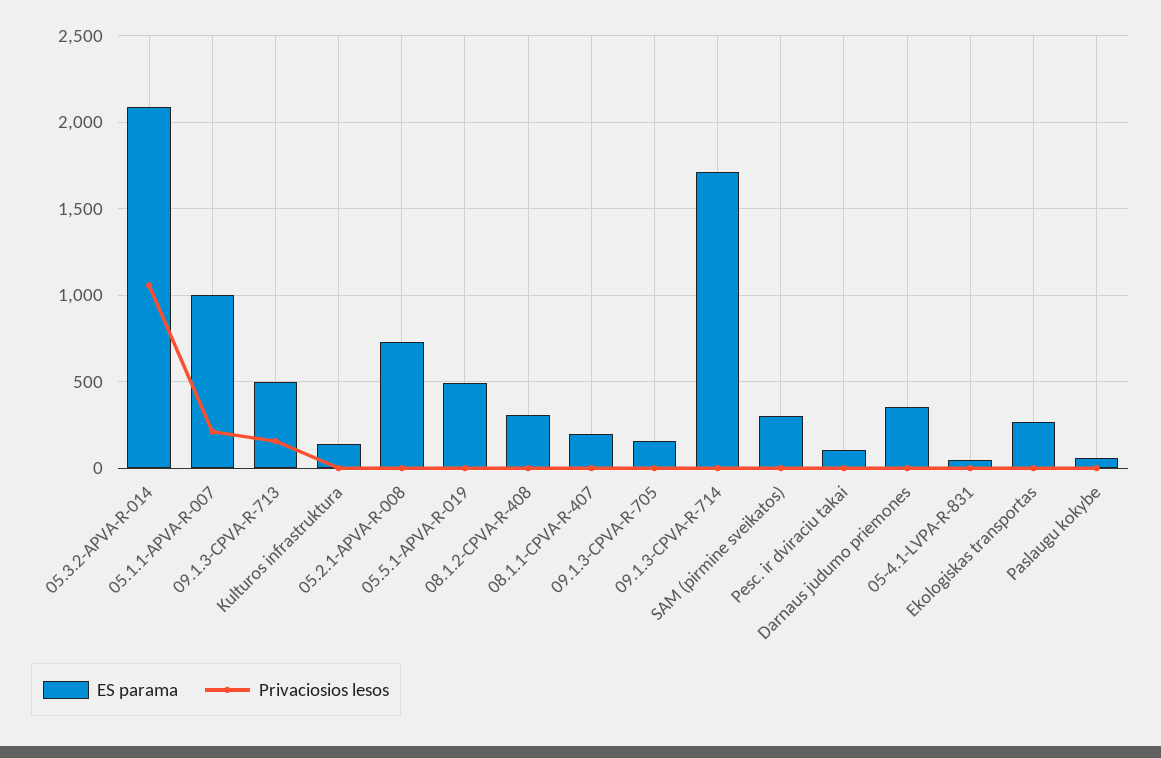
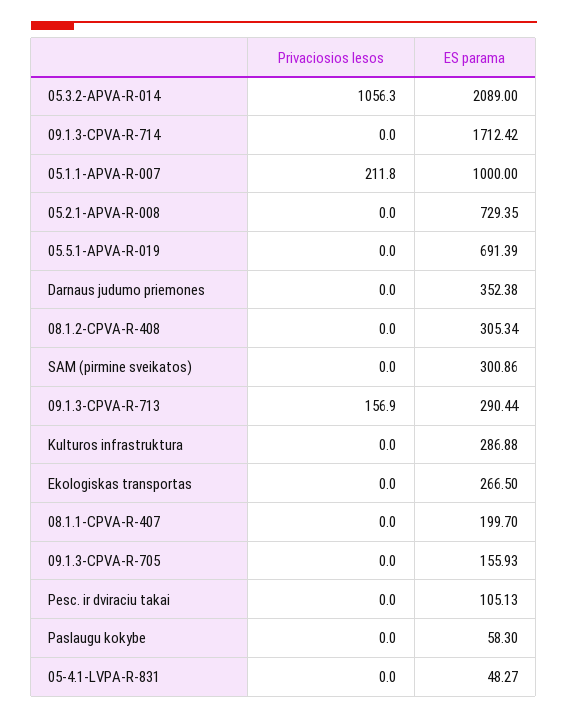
ES parama, 09.1.3-CPVA-R-713: 500 -> 290.44
ES parama, Kulturos infrastruktura: 150 -> 286.88
ES parama, 05.5.1-APVA-R-019: 500 -> 691.39

